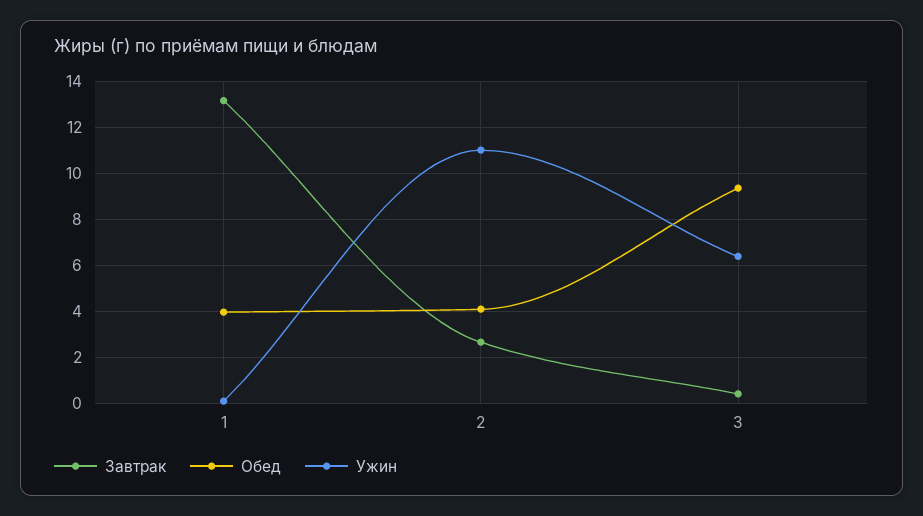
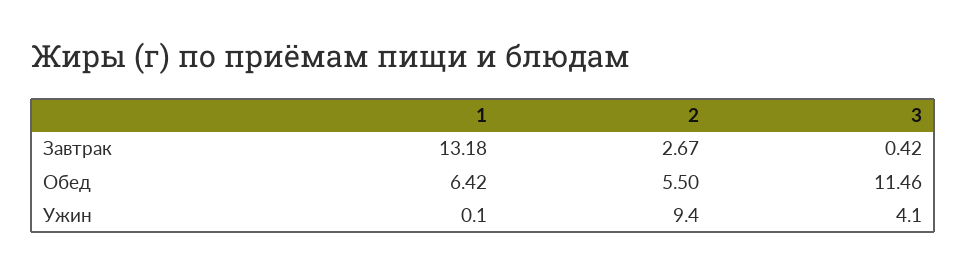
Обед, 1: 4 -> 6.42
Обед, 2: 4 -> 5.5
Ужин, 2: 11 -> 9.4
Обед, 3: 9.5 -> 11.46
Ужин, 3: 6.5 -> 4.1

